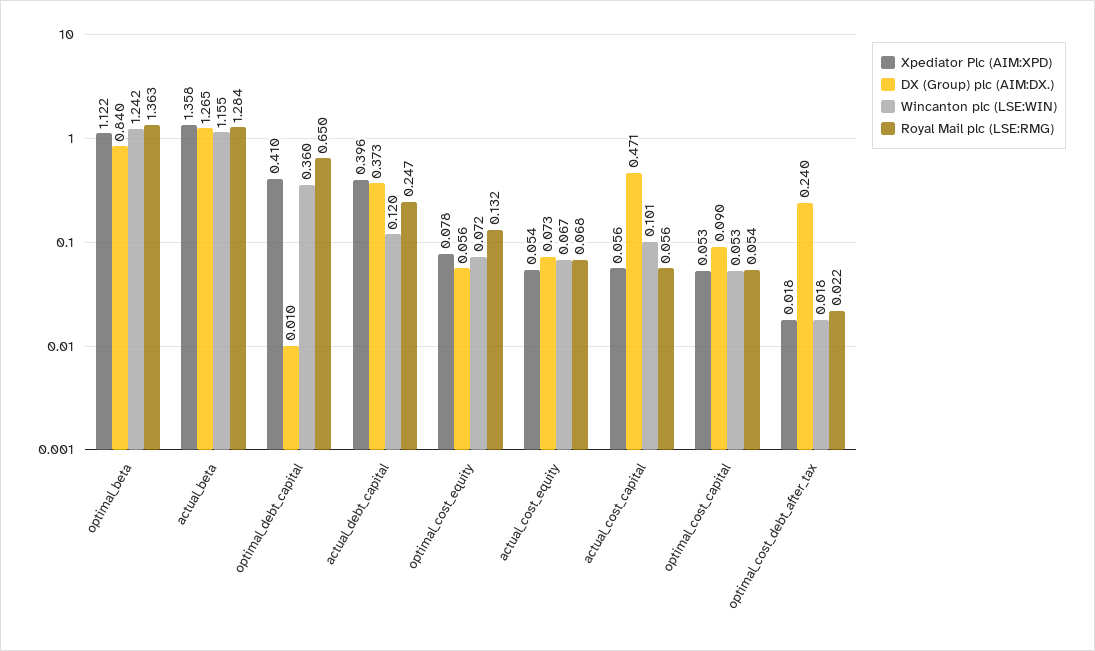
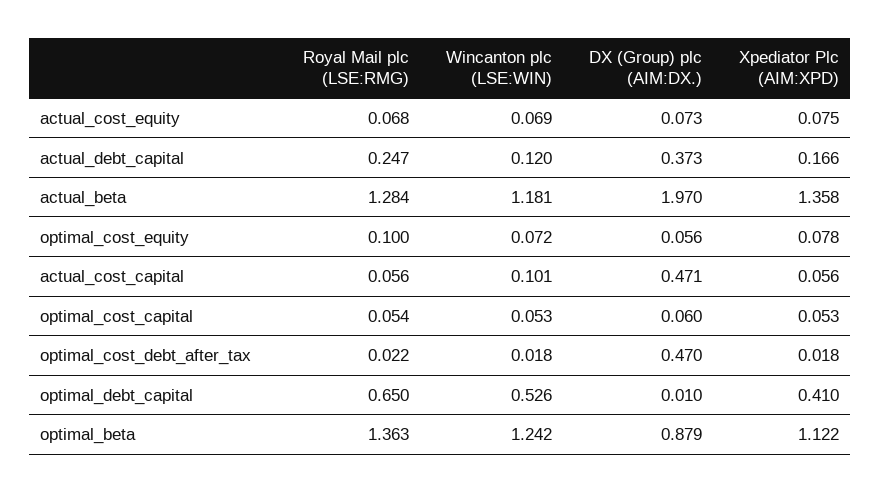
DX (Group) plc (AIM:DX.), optimal_beta: 0.84 -> 0.879
DX (Group) plc (AIM:DX.), actual_beta: 1.265 -> 1.97
Wincanton plc (LSE:WIN), actual_beta: 1.155 -> 1.181
Wincanton plc (LSE:WIN), optimal_debt_capital: 0.36 -> 0.526
Xpediator Plc (AIM:XPD), actual_debt_capital: 0.396 -> 0.166
Royal Mail plc (LSE:RMG), optimal_cost_equity: 0.132 -> 0.1
Xpediator Plc (AIM:XPD), actual_cost_equity: 0.054 -> 0.075
Wincanton plc (LSE:WIN), actual_cost_equity: 0.067 -> 0.069
DX (Group) plc (AIM:DX.), optimal_cost_capital: 0.09 -> 0.06
DX (Group) plc (AIM:DX.), optimal_cost_debt_after_tax: 0.24 -> 0.47

